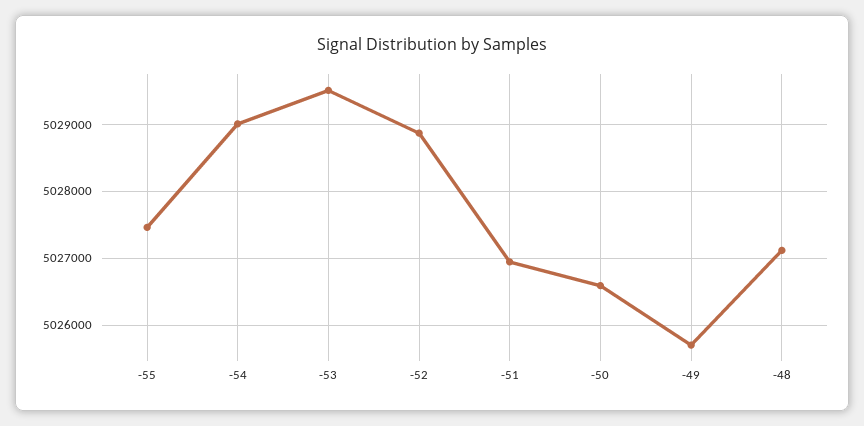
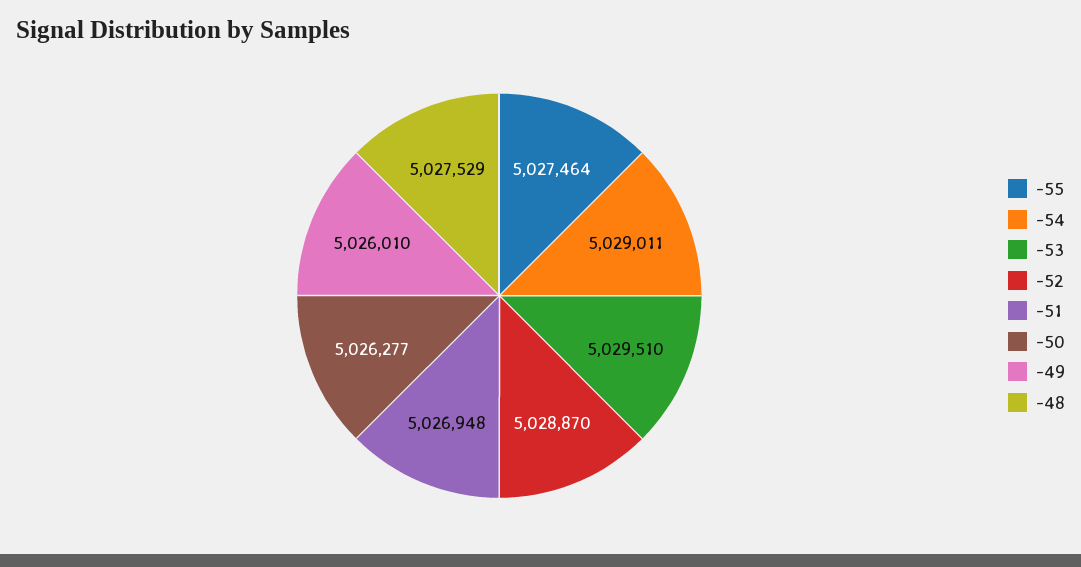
-50: 5026600 -> 5026277
-49: 5025700 -> 5026010
-48: 5027100 -> 5027529

